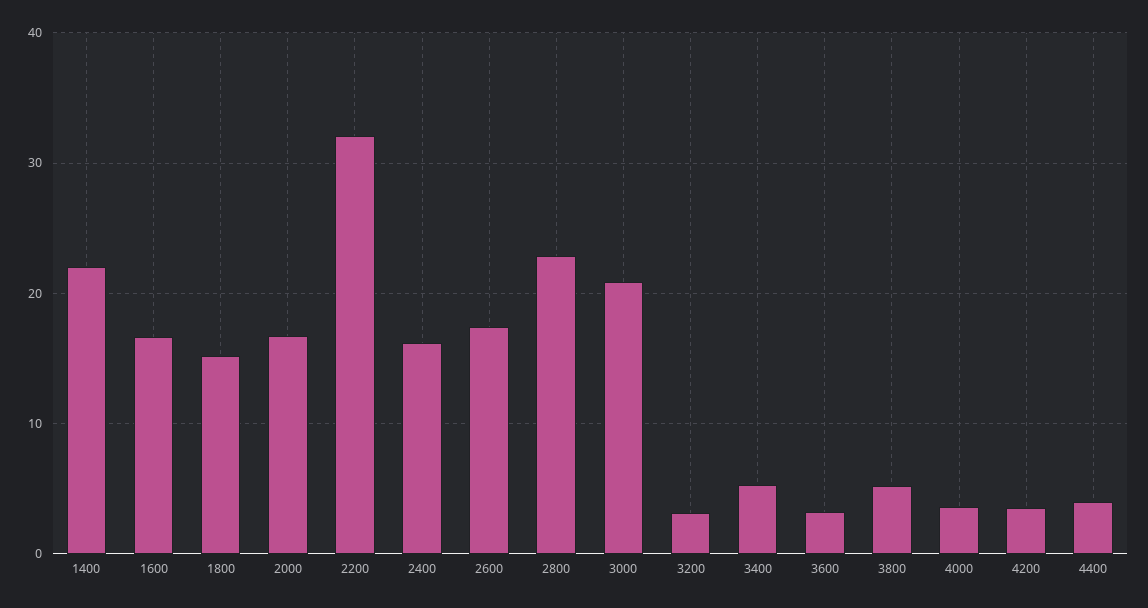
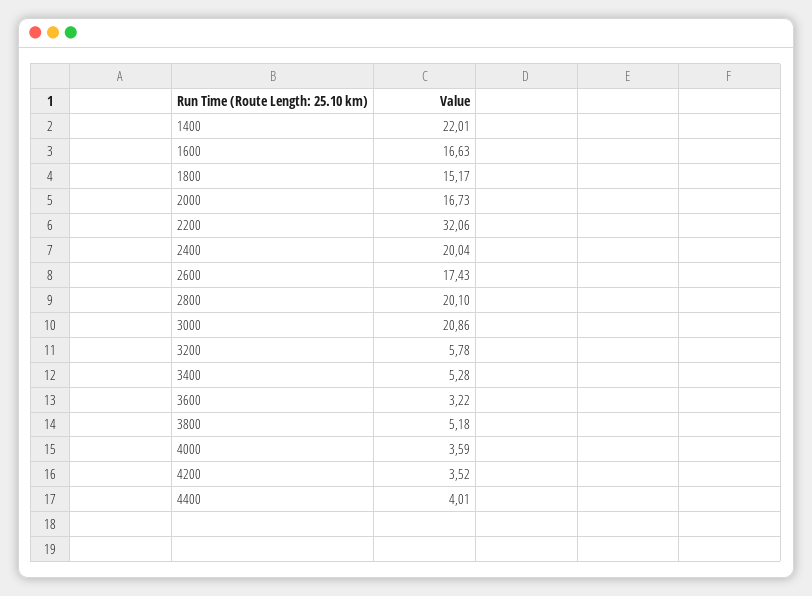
2400: 16 -> 20.04
2800: 23 -> 20.1
3200: 3 -> 5.78

